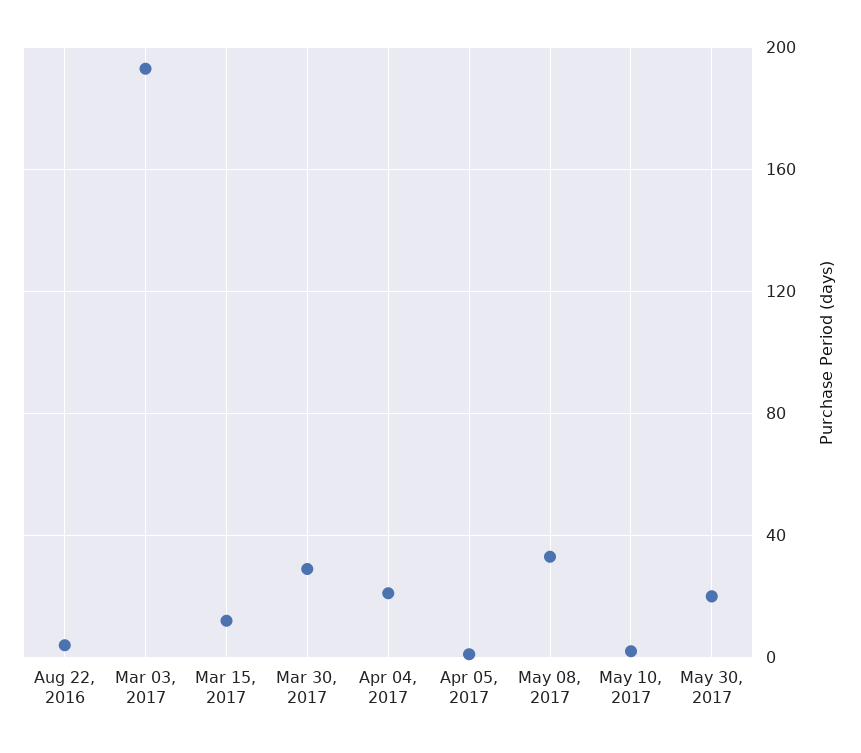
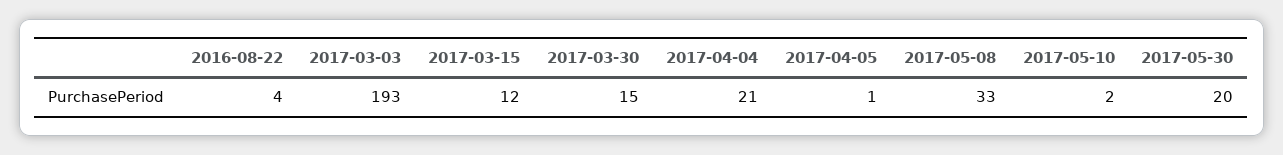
Mar 30, 2017: 30 -> 15

